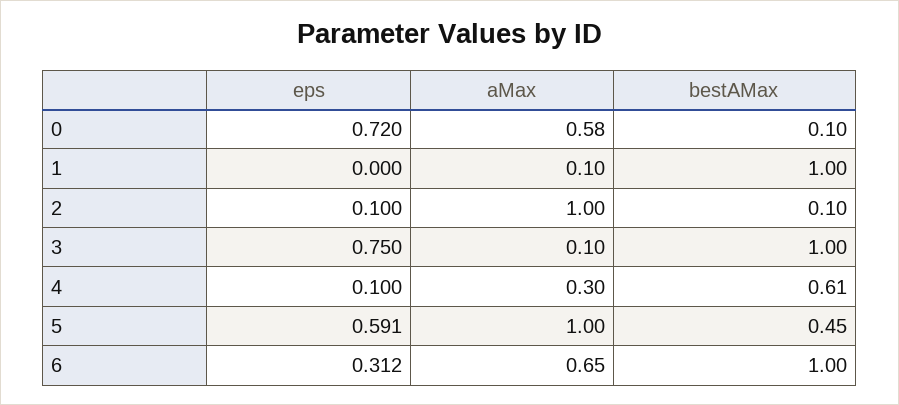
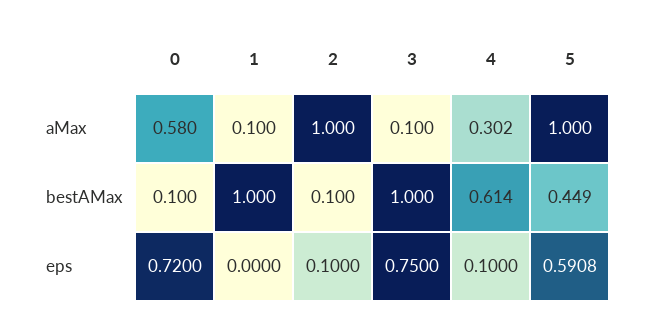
eps, 6: 0.312 -> none
aMax, 6: 0.65 -> none
bestAMax, 6: 1 -> none

